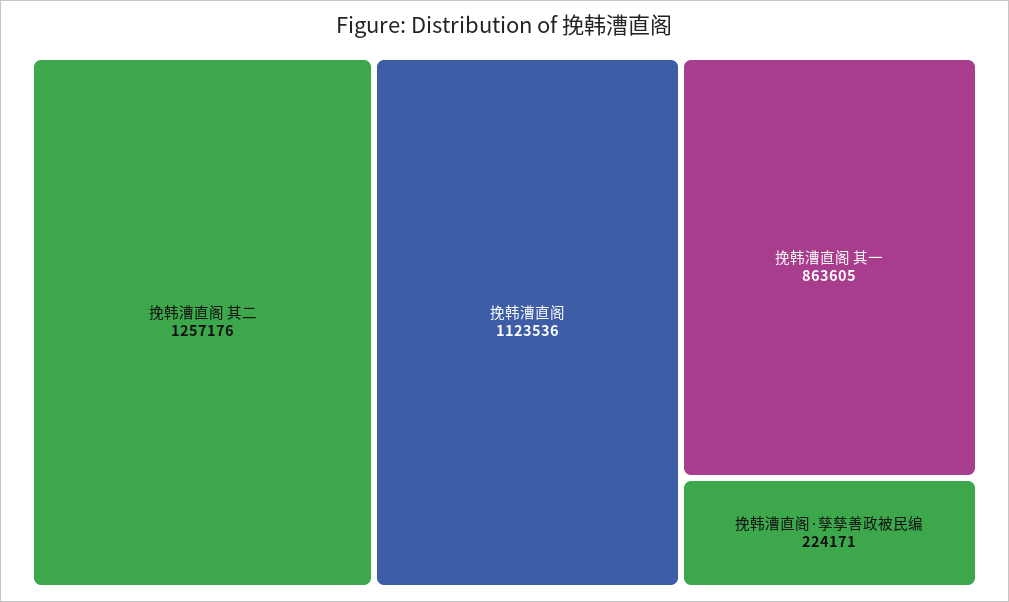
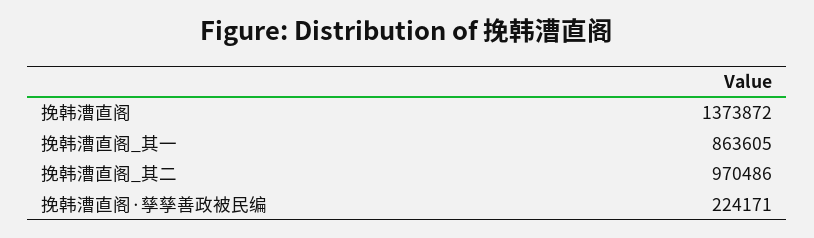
挽韩漕直阁 其二: 1257176 -> 970486
挽韩漕直阁: 1123536 -> 1373872

